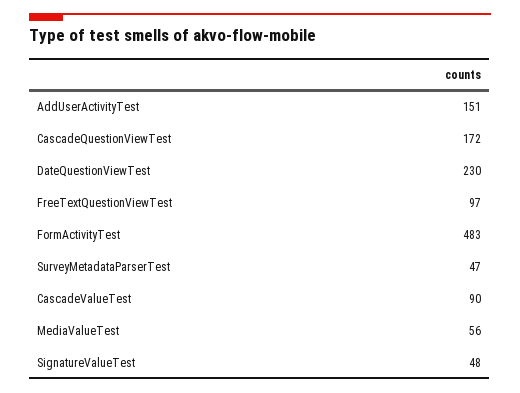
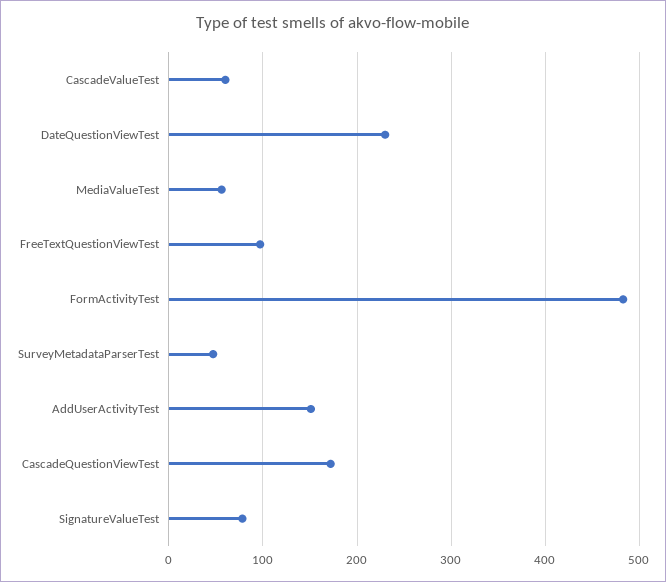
CascadeValueTest: 90 -> 60
SignatureValueTest: 48 -> 80

